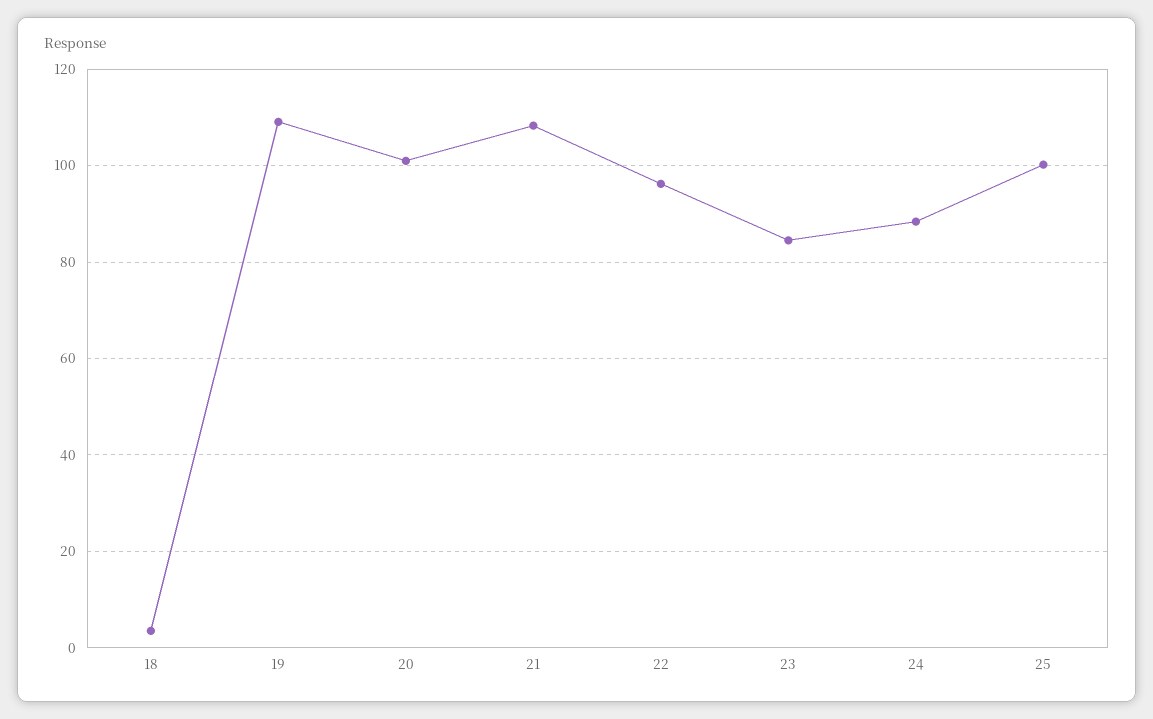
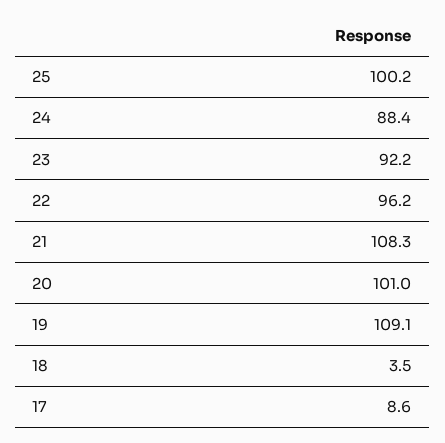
23: 84 -> 92.2
17: none -> 8.6

